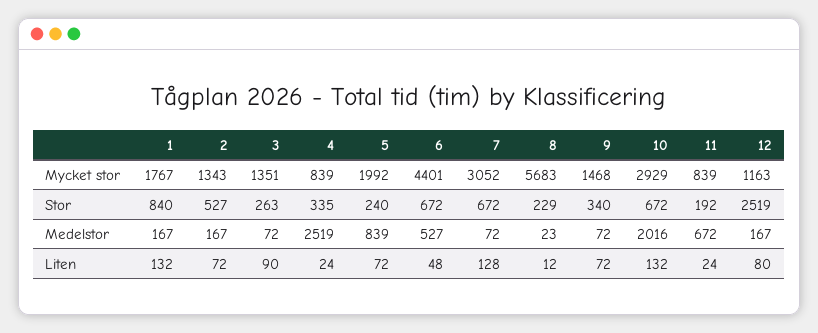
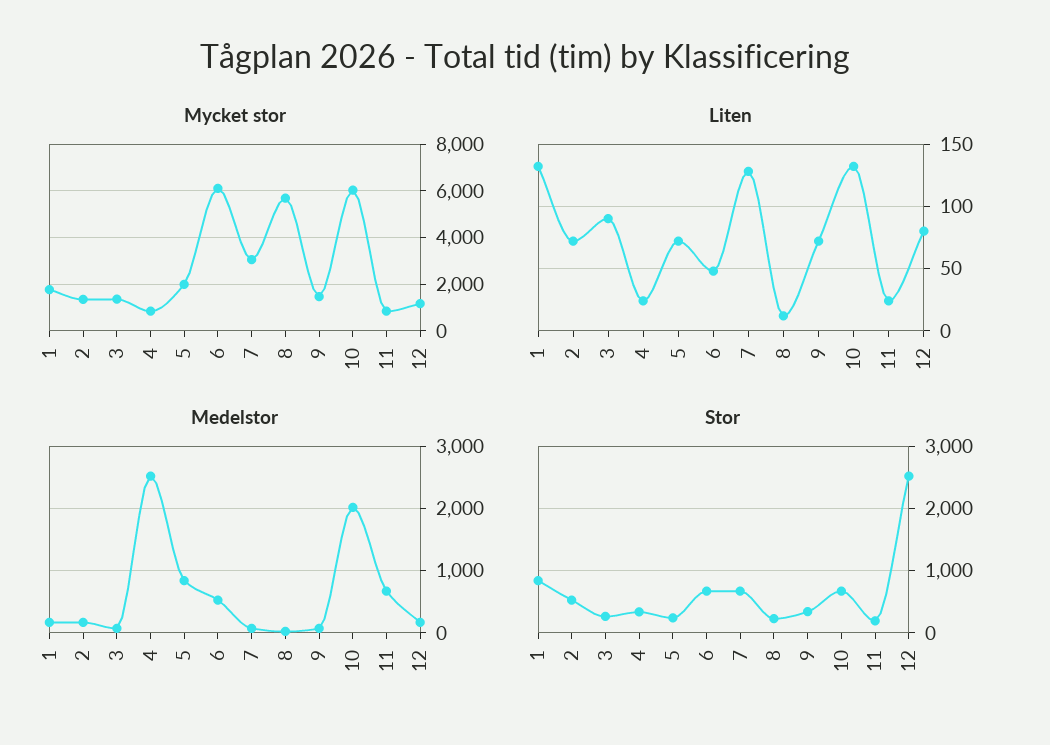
Mycket stor, 6: 4401 -> 6000
Mycket stor, 10: 2929 -> 6000

